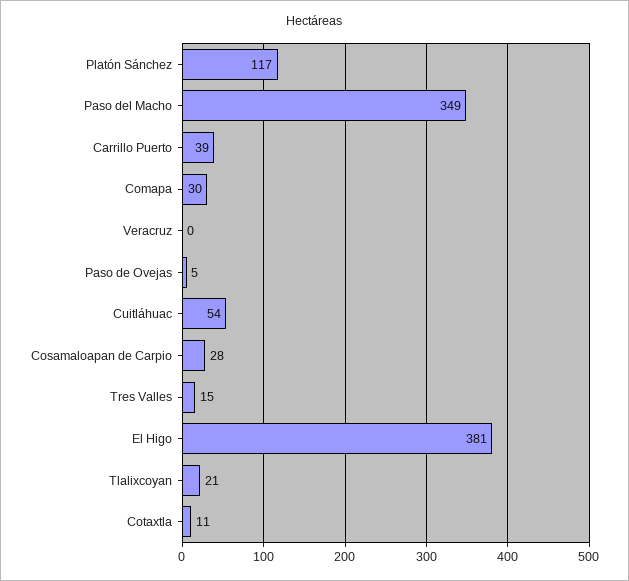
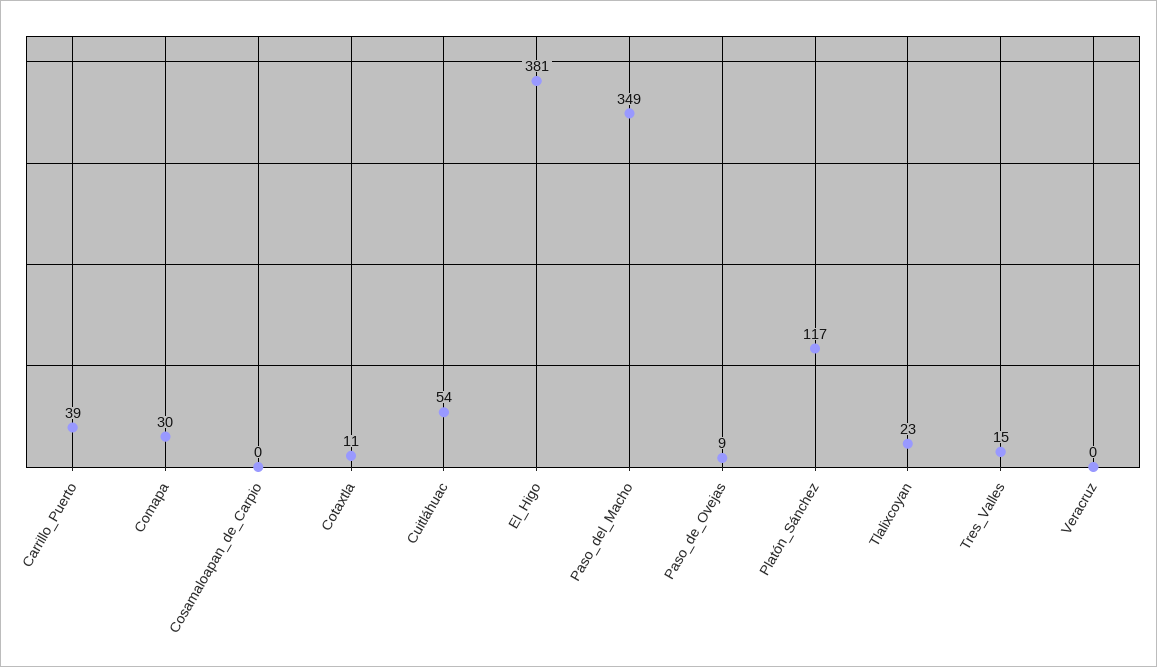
Paso de Ovejas: 5 -> 9
Cosamaloapan de Carpio: 28 -> 0
Tlalixcoyan: 21 -> 23

